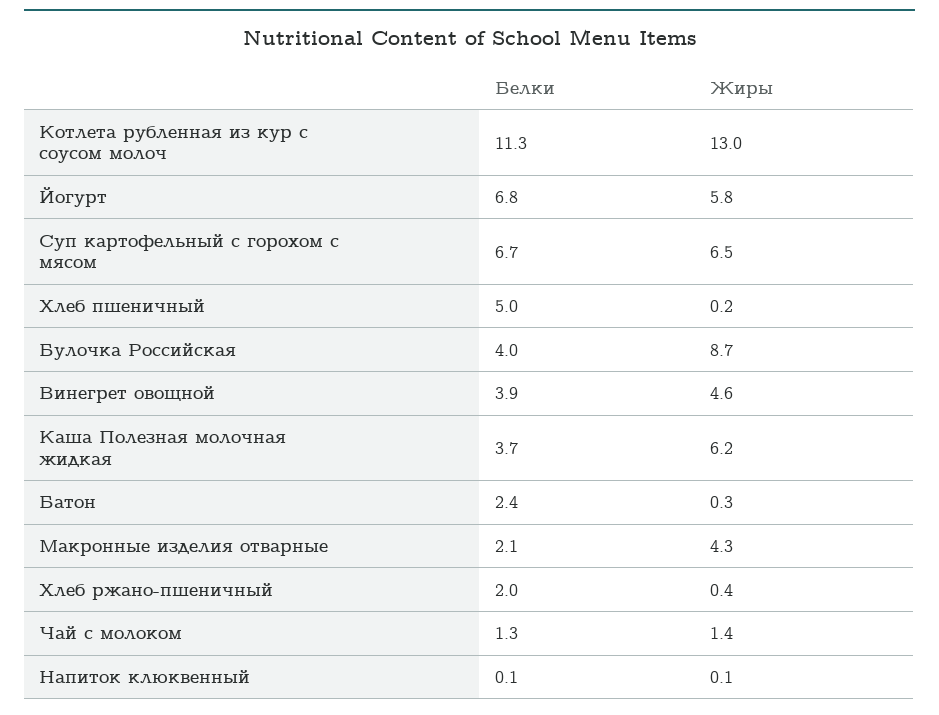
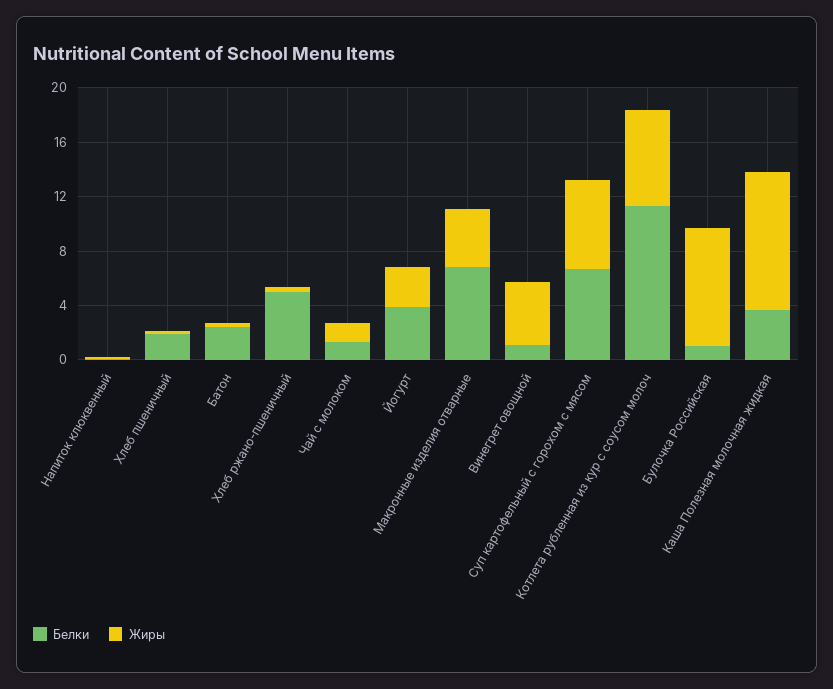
Жиры, Котлета рубленная из кур с соусом молоч: 13 -> 7
Белки, Йогурт: 6.8 -> 4
Жиры, Йогурт: 5.8 -> 3
Белки, Хлеб пшеничный: 5 -> 2
Белки, Булочка Российская: 4 -> 1
Белки, Винегрет овощной: 3.9 -> 1
Жиры, Каша Полезная молочная жидкая: 6.2 -> 10
Белки, Макронные изделия отварные: 2.1 -> 7
Белки, Хлеб ржано-пшеничный: 2 -> 5

